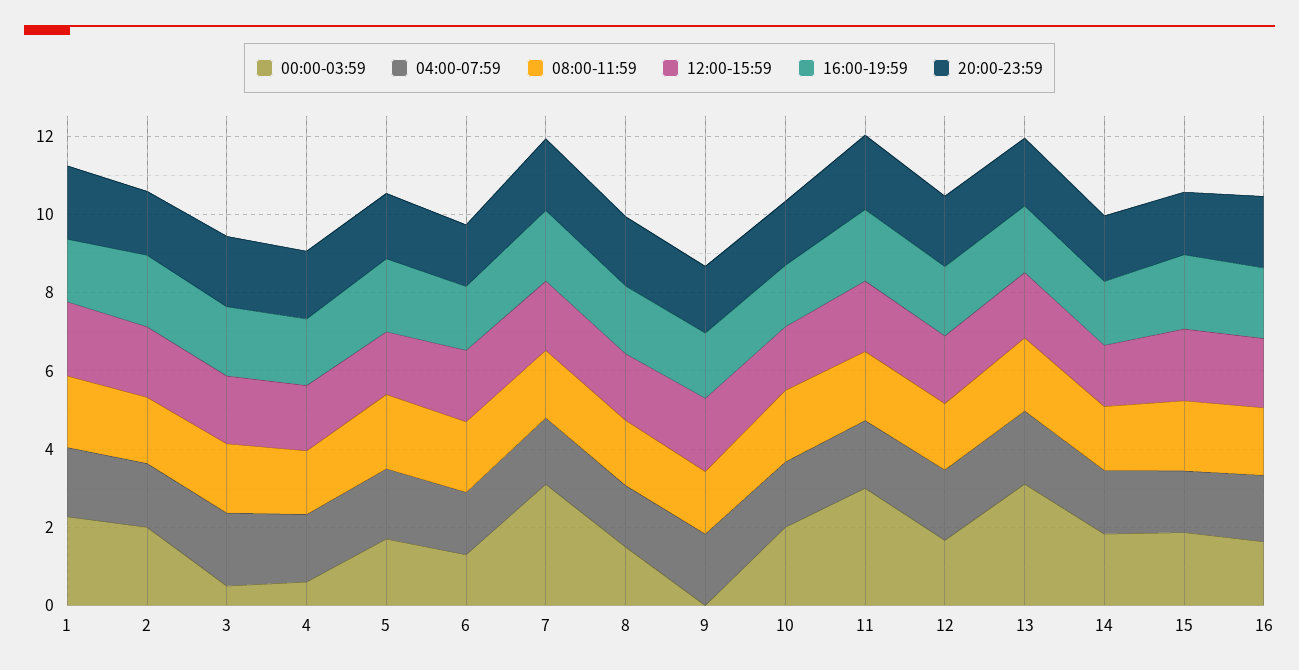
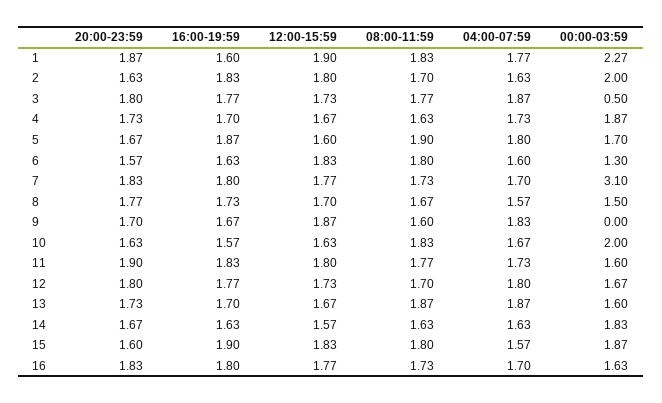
00:00-03:59, 4: 0.5 -> 1.87
00:00-03:59, 11: 3 -> 1.6
00:00-03:59, 13: 3 -> 1.6

